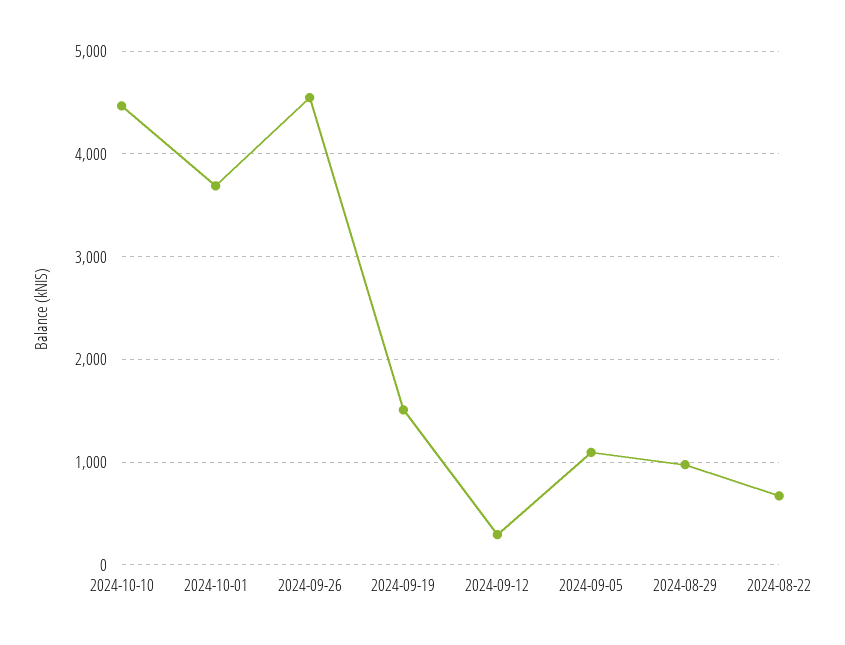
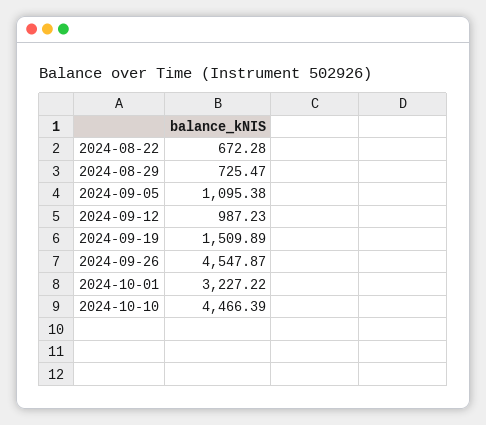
2024-10-01: 3700 -> 3227.22
2024-09-12: 300 -> 987.23
2024-08-29: 1000 -> 725.47

